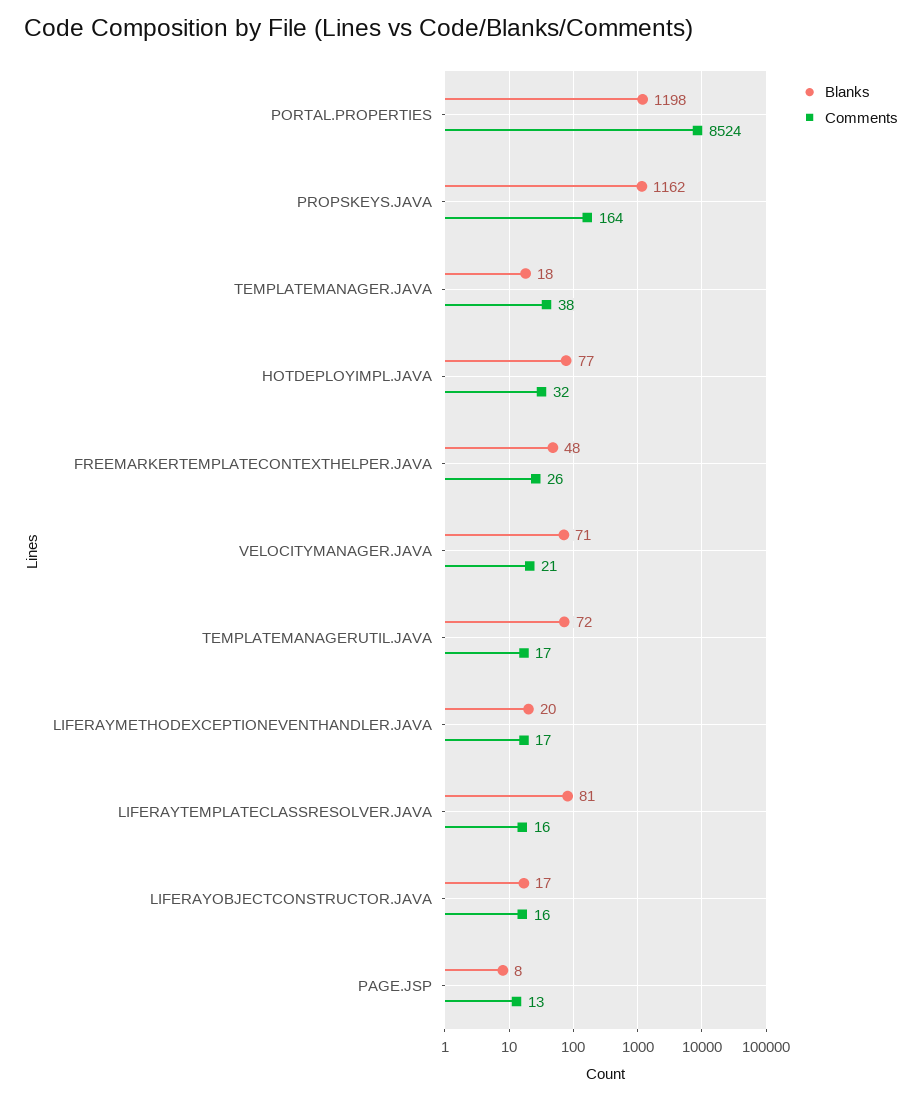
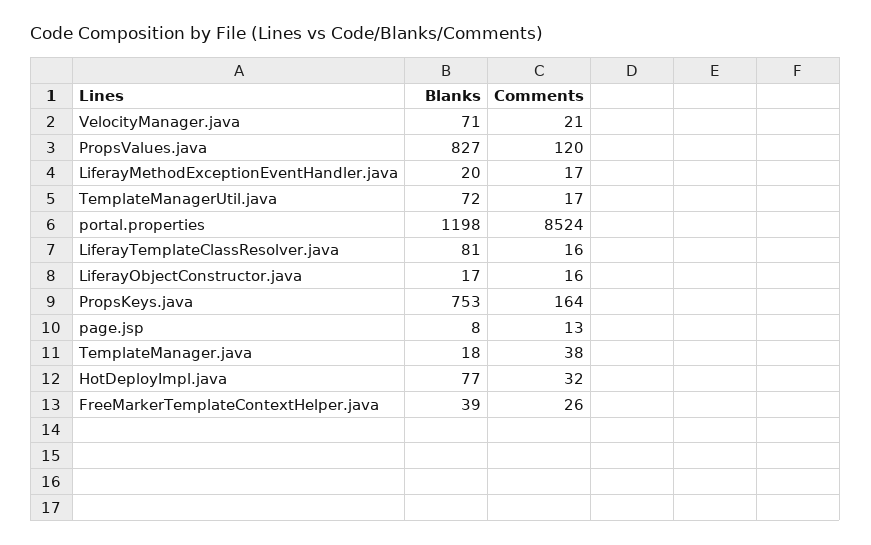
Blanks, PROPSKEYS.JAVA: 1162 -> 753
Blanks, FREEMARKERTEMPLATECONTEXTHELPER.JAVA: 48 -> 39
Blanks, PropsValues.java: none -> 827
Comments, PropsValues.java: none -> 120

